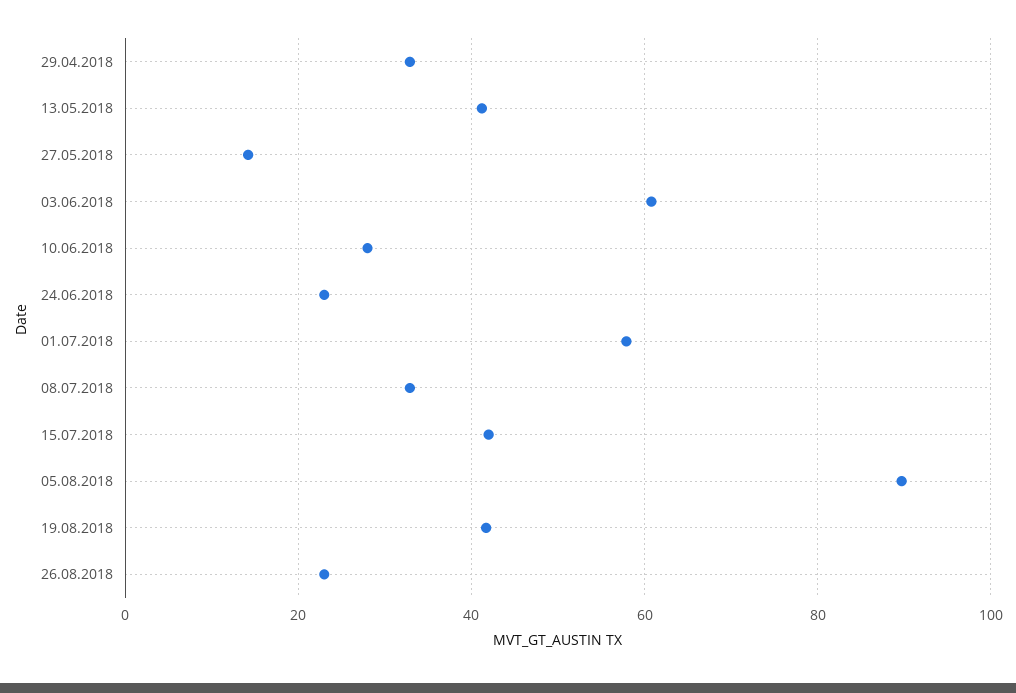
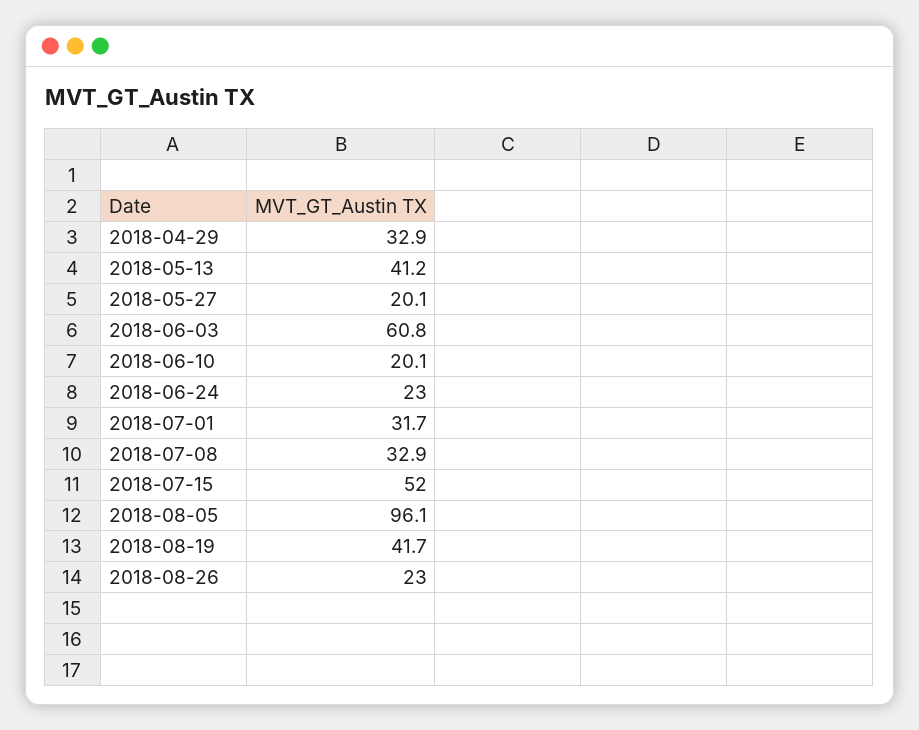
27.05.2018: 14 -> 20.1
10.06.2018: 28 -> 20.1
01.07.2018: 58 -> 31.7
15.07.2018: 42 -> 52
05.08.2018: 90 -> 96.1

